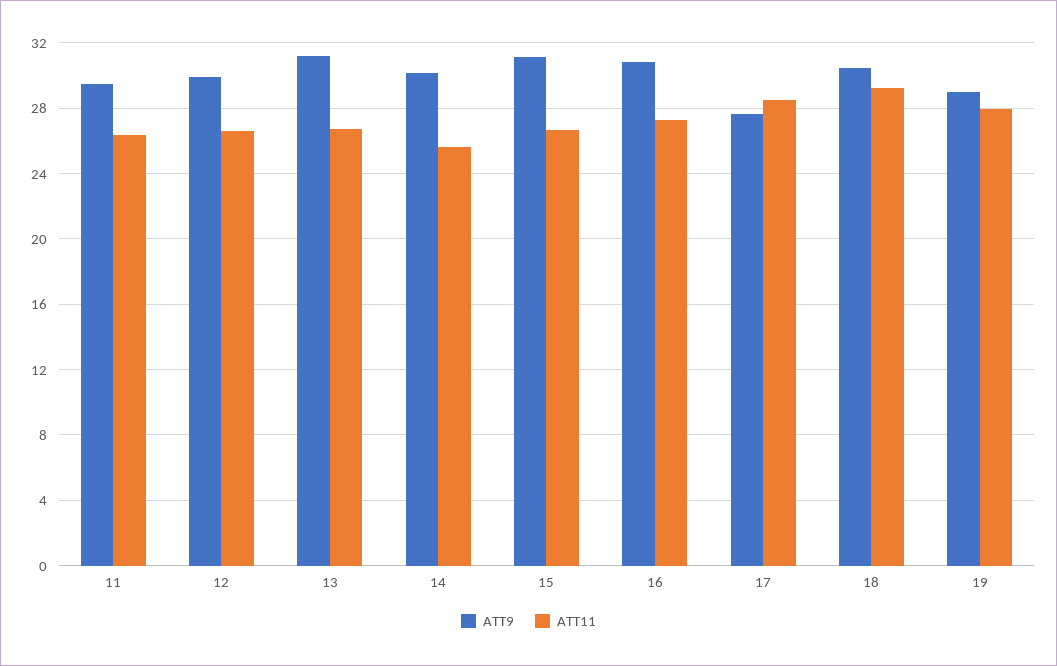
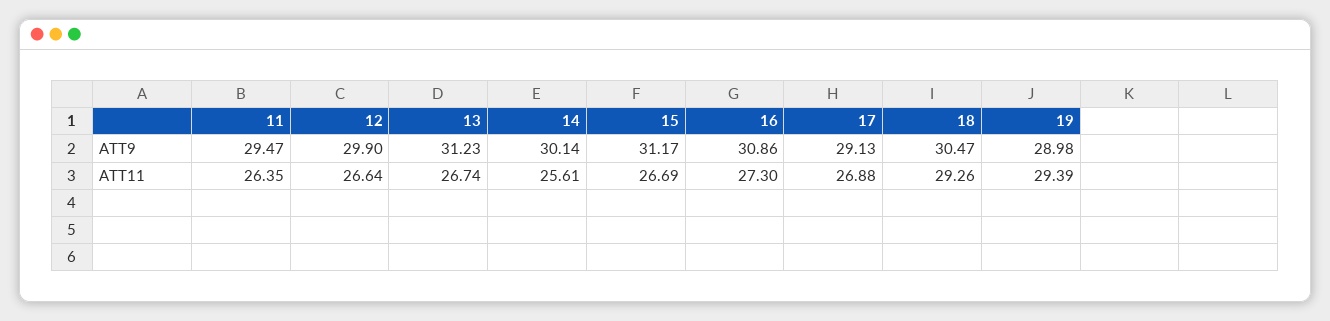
ATT9, 17: 27.5 -> 29.13
ATT11, 17: 28.5 -> 26.88
ATT11, 19: 28 -> 29.39

